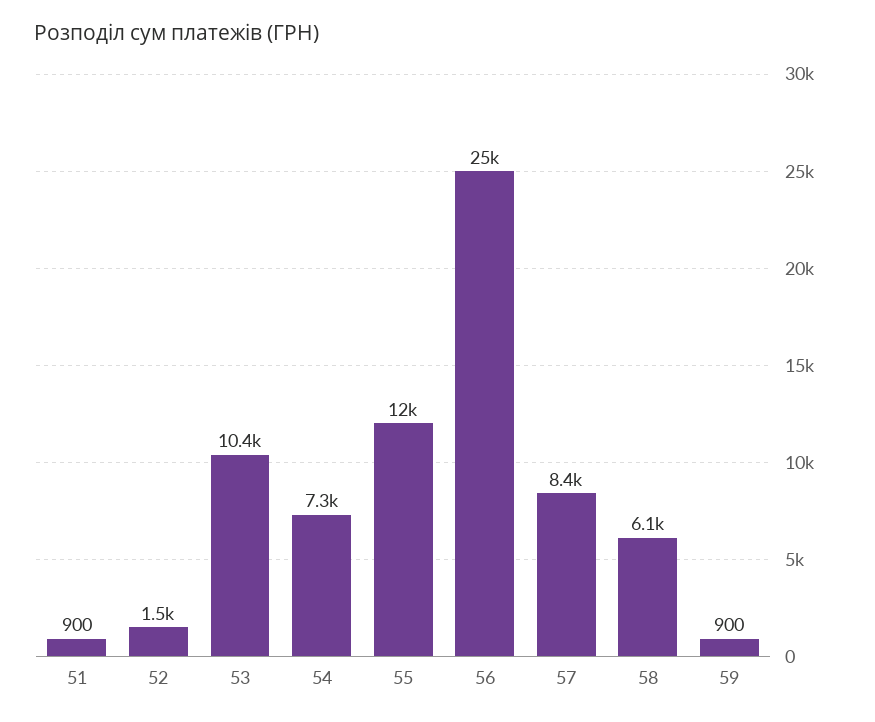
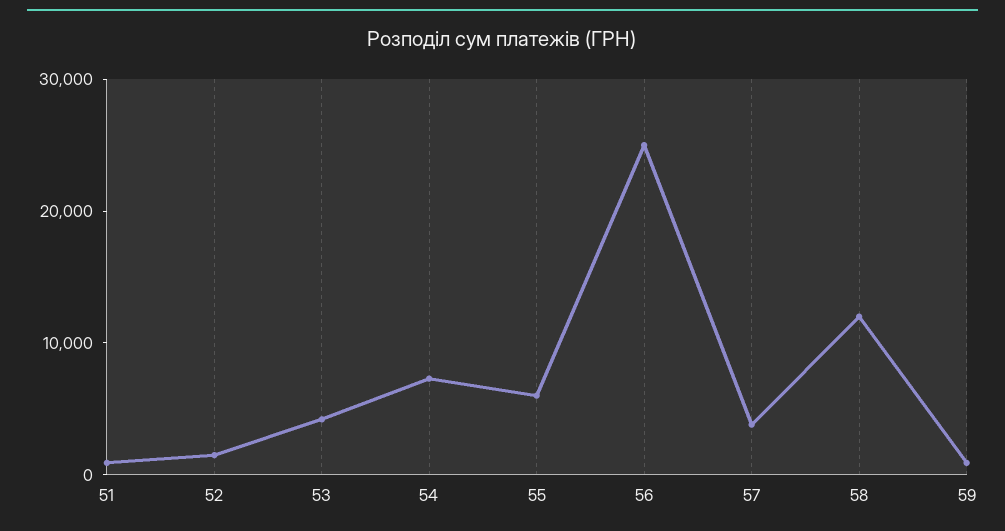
53: 10400 -> 4000
55: 12000 -> 6000
57: 8400 -> 4000
58: 6100 -> 12000

